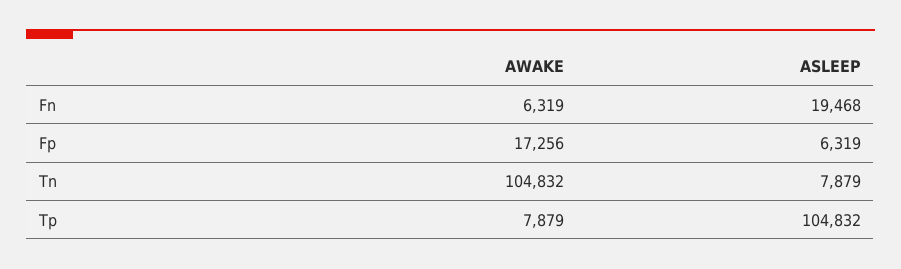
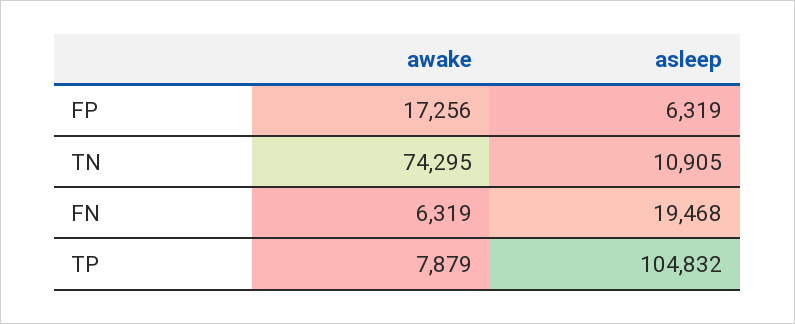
AWAKE, Tn: 104832 -> 74295
ASLEEP, Tn: 7879 -> 10905

